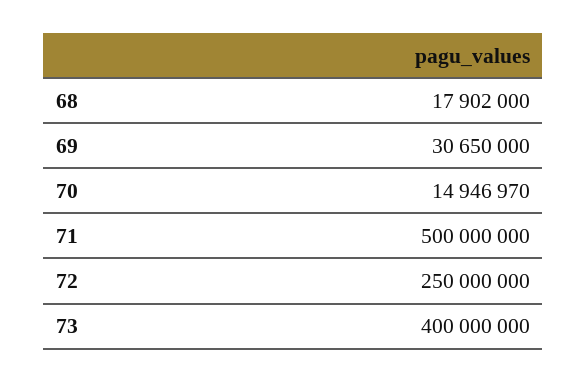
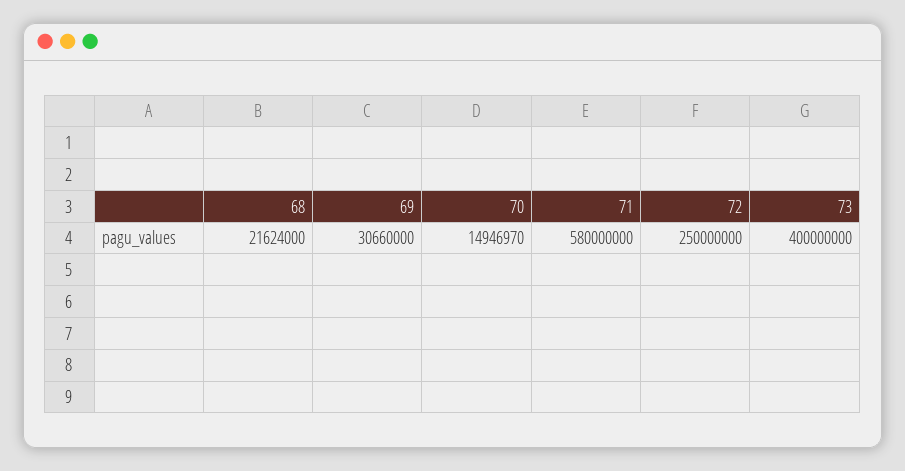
68: 17902000 -> 21624000
69: 30650000 -> 30660000
71: 500000000 -> 580000000

